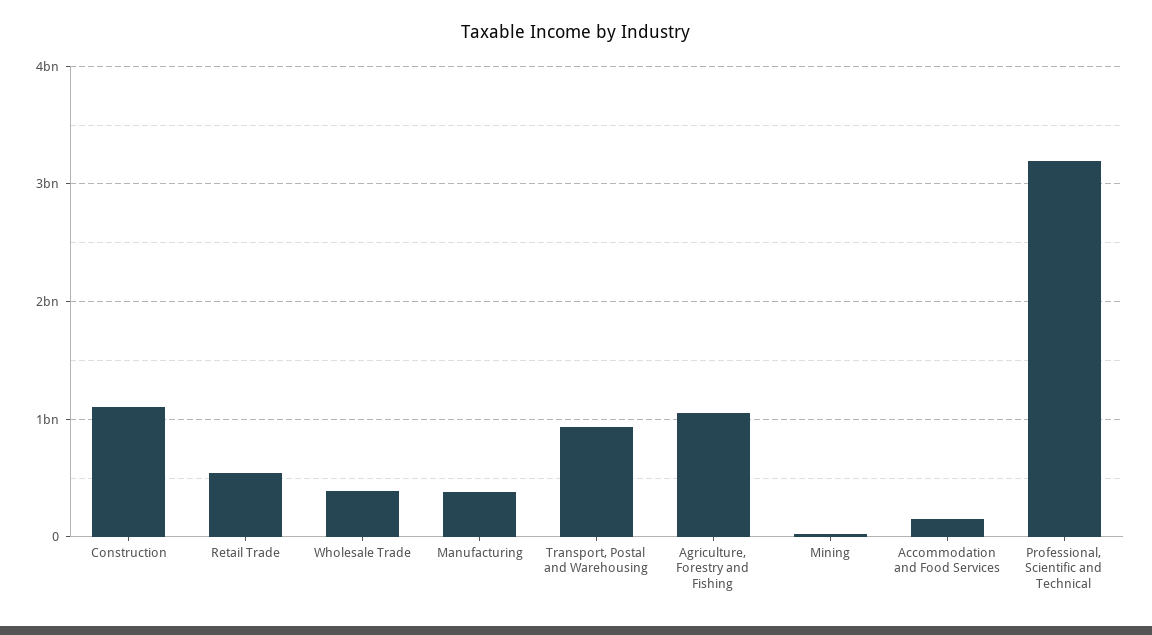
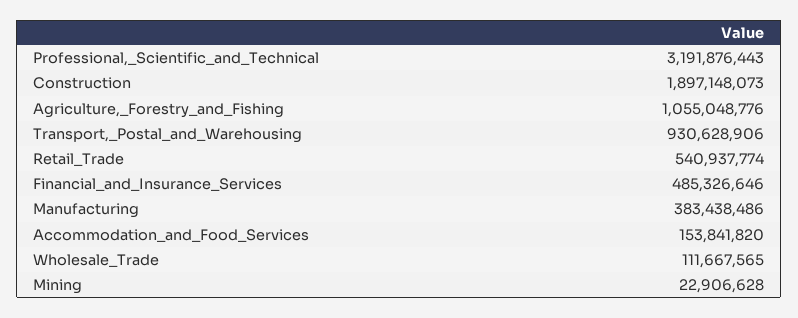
Construction: 1100000000 -> 1897148073
Wholesale Trade: 400000000 -> 111667565
Financial_and_Insurance_Services: none -> 485326646

